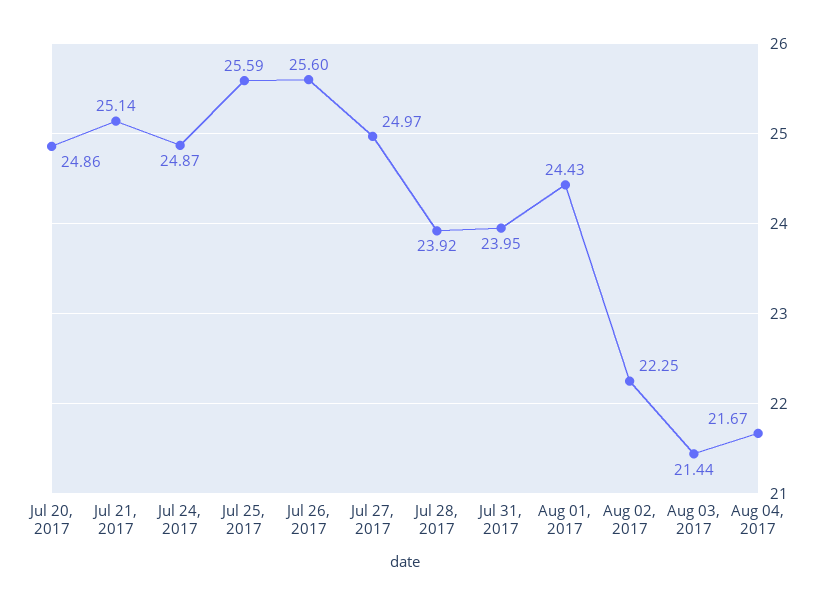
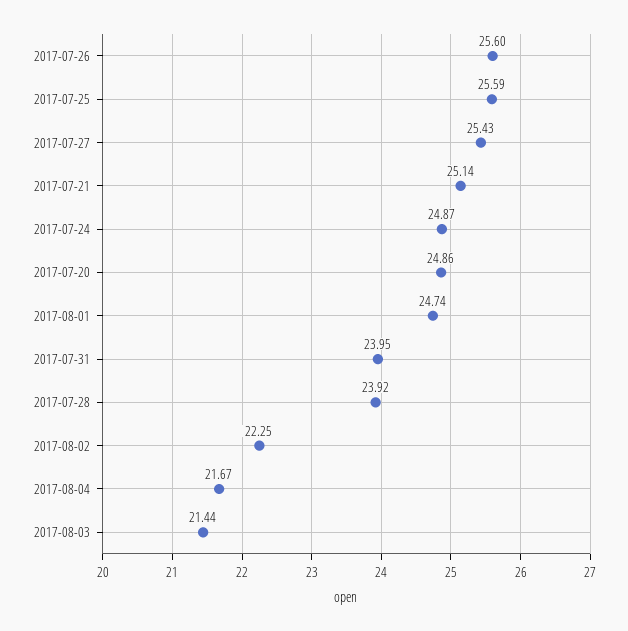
Jul 27, 2017: 24.97 -> 25.43
Aug 01, 2017: 24.43 -> 24.74

